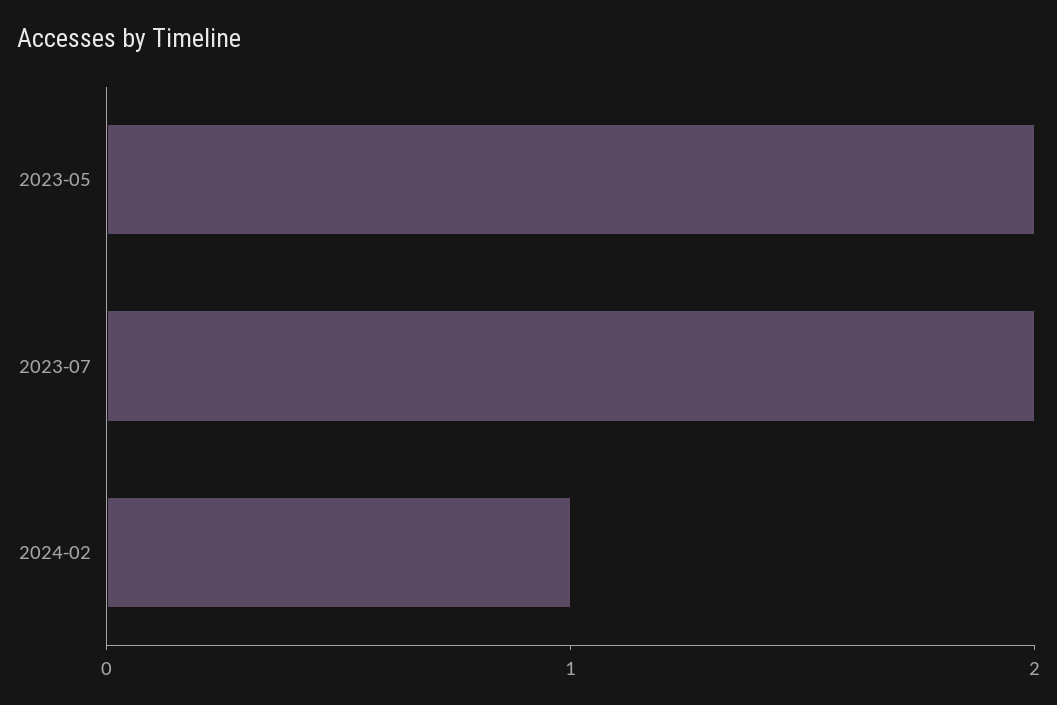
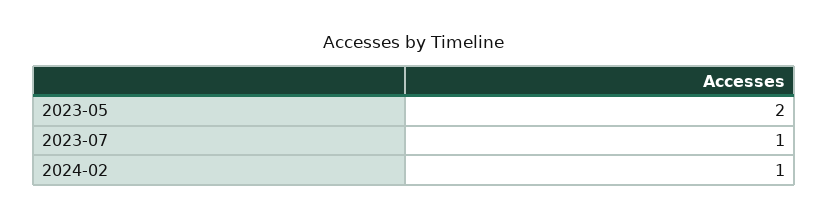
2023-07: 2 -> 1

